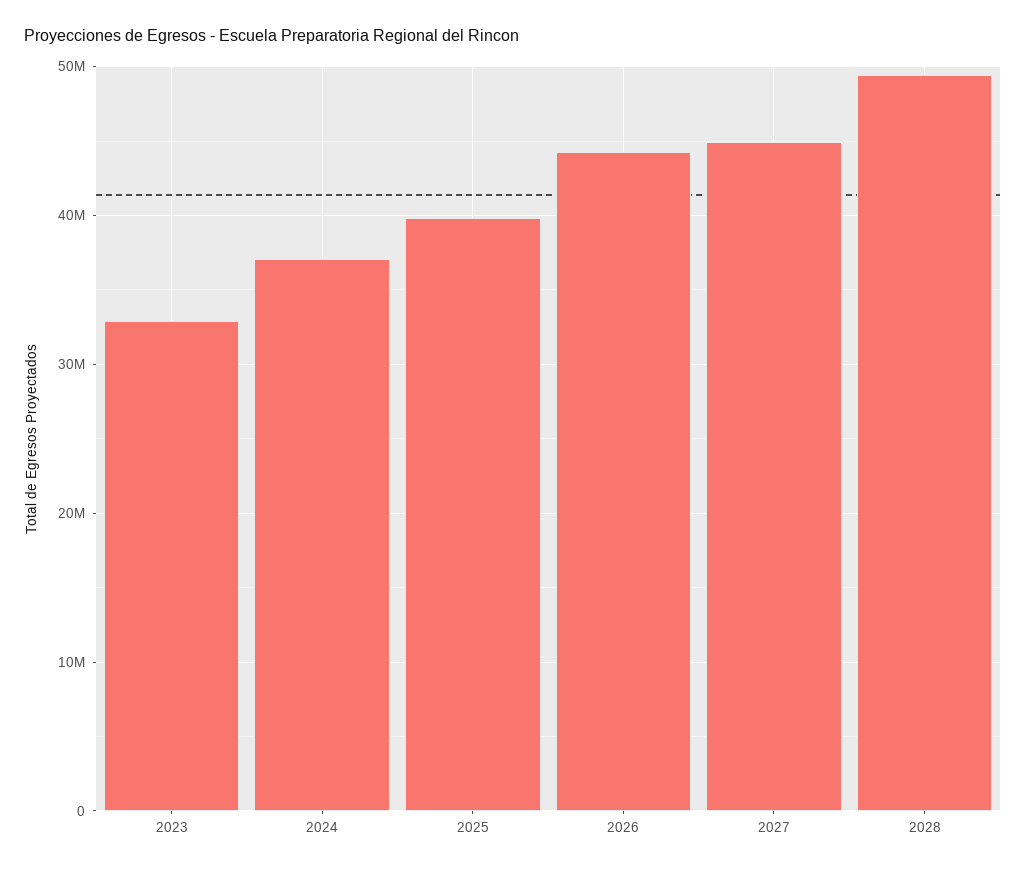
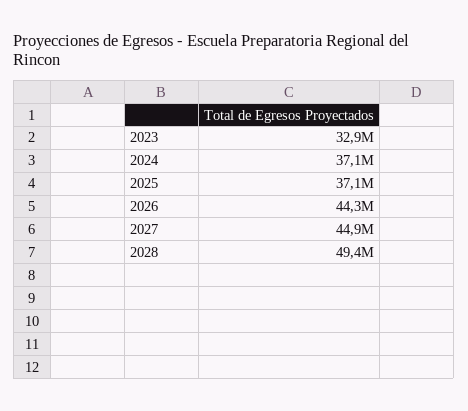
2025: 40000000 -> 37100000

